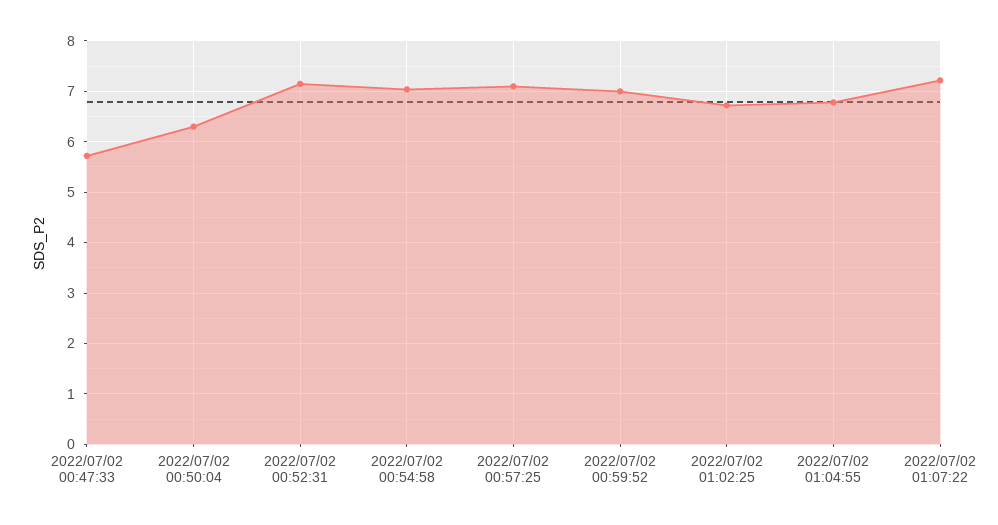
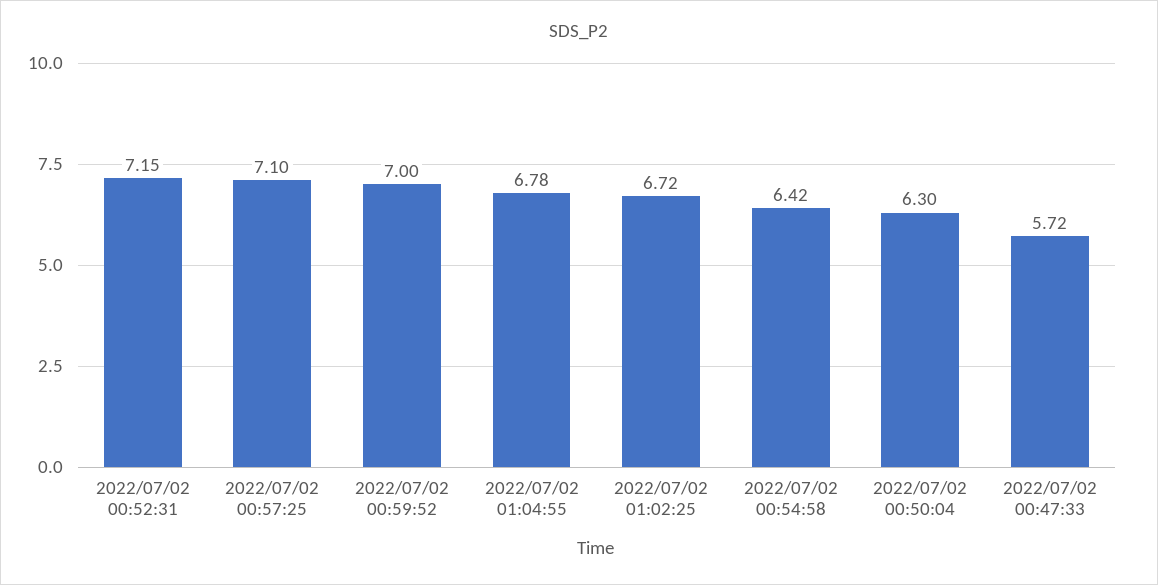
2022/07/02 00:54:58: 7 -> 6.42
2022/07/02 01:07:22: 7.2 -> none

